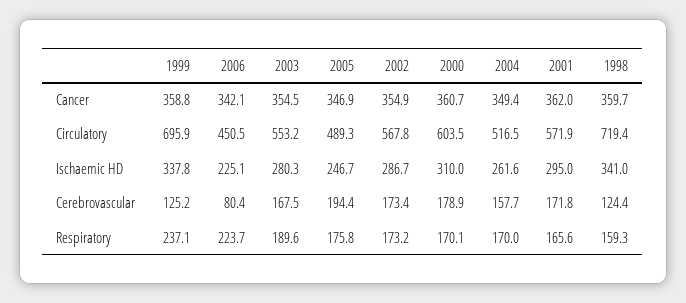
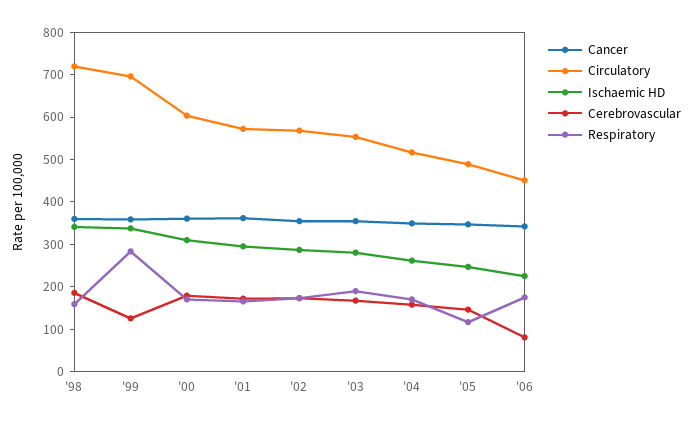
Cerebrovascular, 2005: 194.4 -> 140
Cerebrovascular, 1998: 124.4 -> 180
Respiratory, 1999: 237.1 -> 280
Respiratory, 2006: 223.7 -> 180
Respiratory, 2005: 175.8 -> 120

